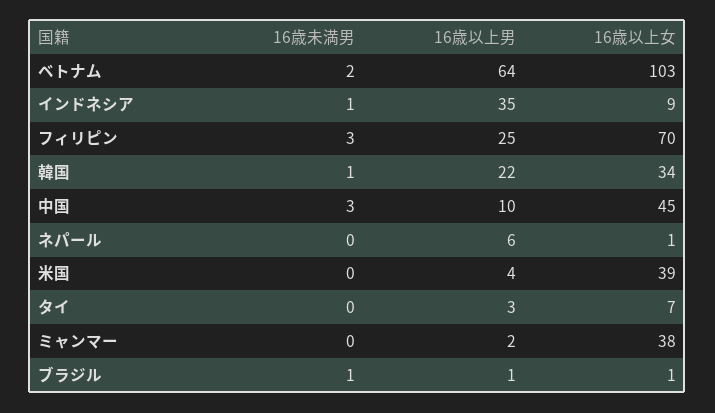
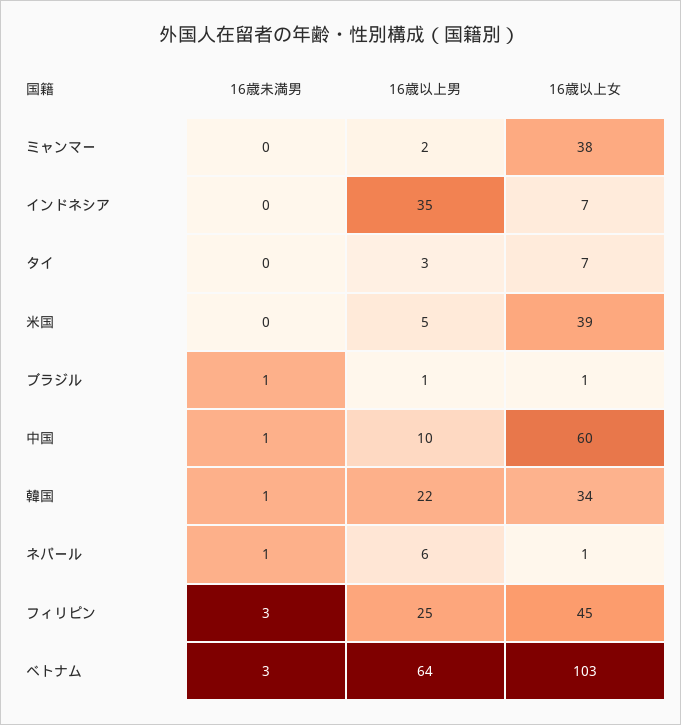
16歳未満男, ベトナム: 2 -> 3
16歳未満男, インドネシア: 1 -> 0
16歳以上女, インドネシア: 9 -> 7
16歳以上女, フィリピン: 70 -> 45
16歳未満男, 中国: 3 -> 1
16歳以上女, 中国: 45 -> 60
16歳未満男, ネパール: 0 -> 1
16歳以上男, 米国: 4 -> 5

